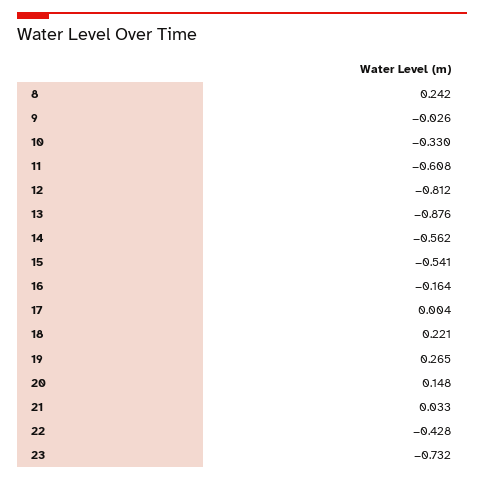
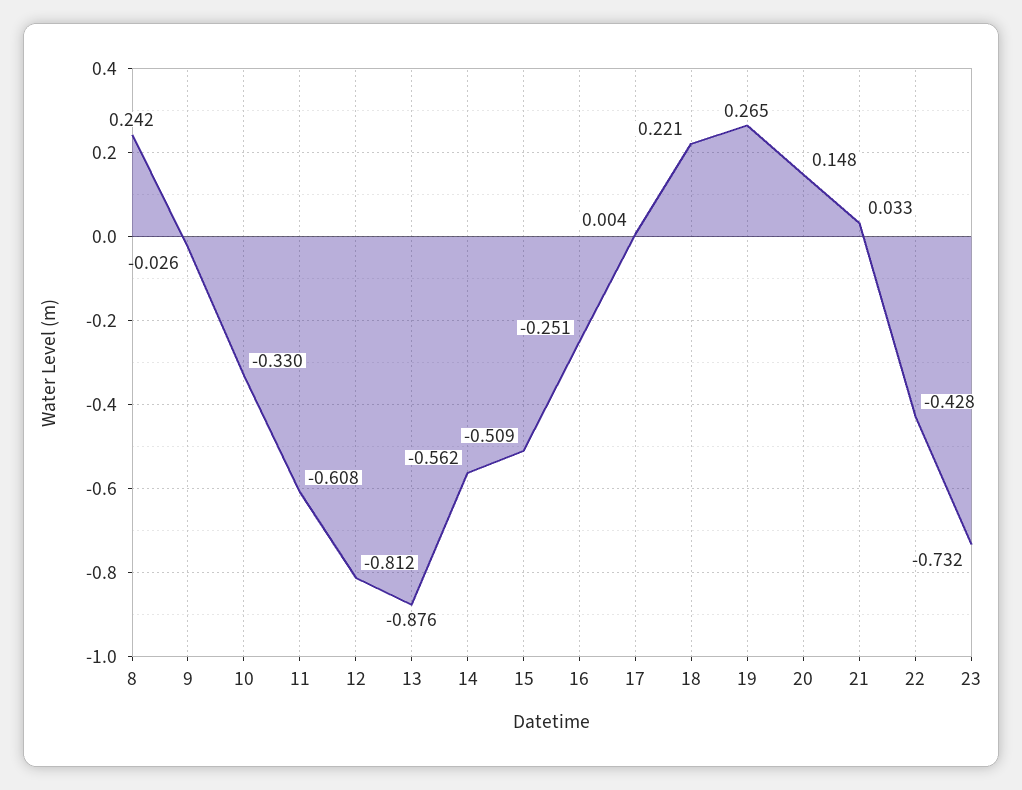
15: -0.541 -> -0.509
16: -0.164 -> -0.251

